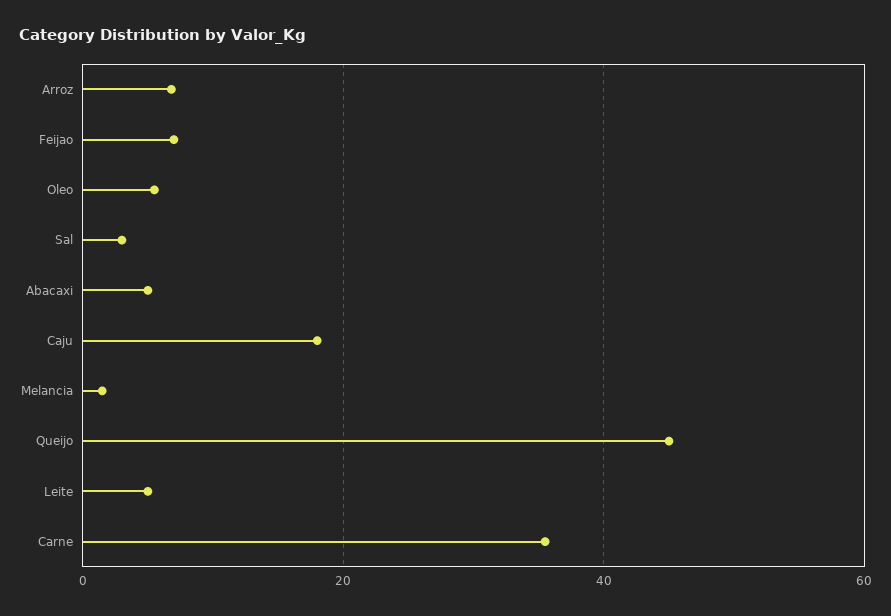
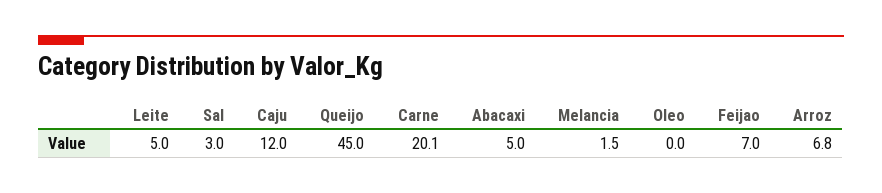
Oleo: 6 -> 0
Caju: 18 -> 12
Carne: 36 -> 20.1

